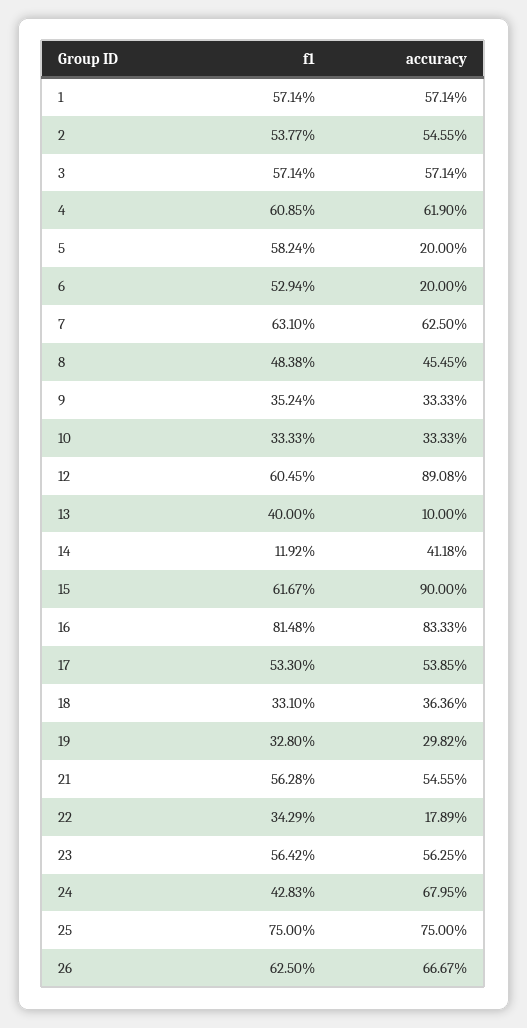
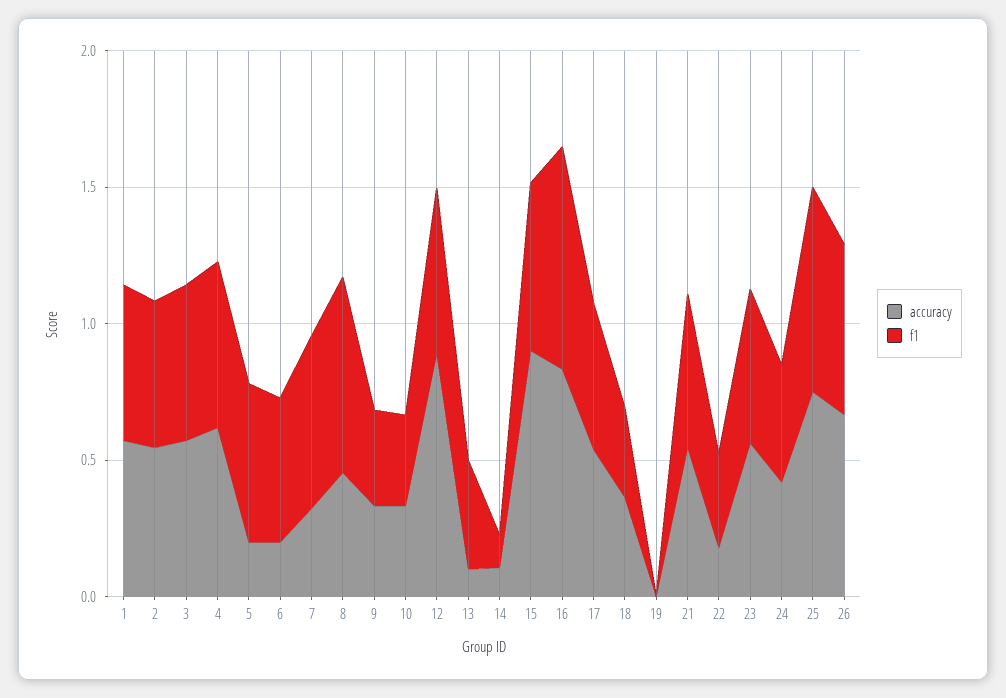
accuracy, 7: 0.625 -> 0.3
f1, 8: 0.4838 -> 0.7
accuracy, 14: 0.4118 -> 0.1
f1, 19: 0.328 -> 0
accuracy, 19: 0.2982 -> 0
accuracy, 24: 0.6795 -> 0.4

